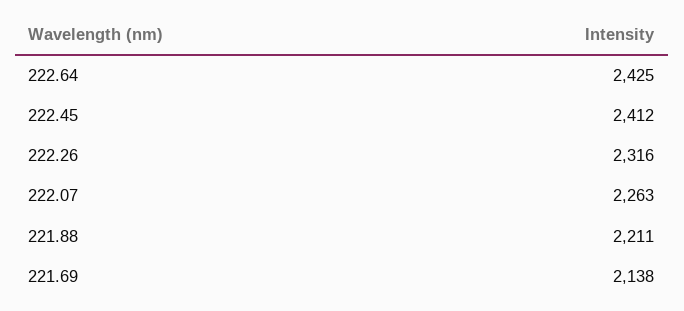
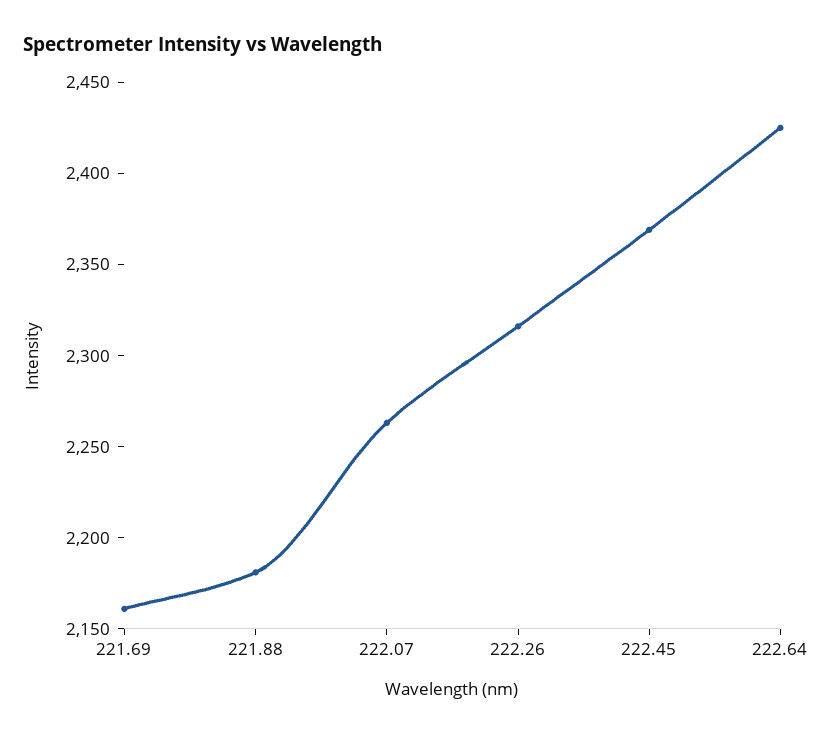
222.45: 2412 -> 2370
221.88: 2211 -> 2180
221.69: 2138 -> 2160

